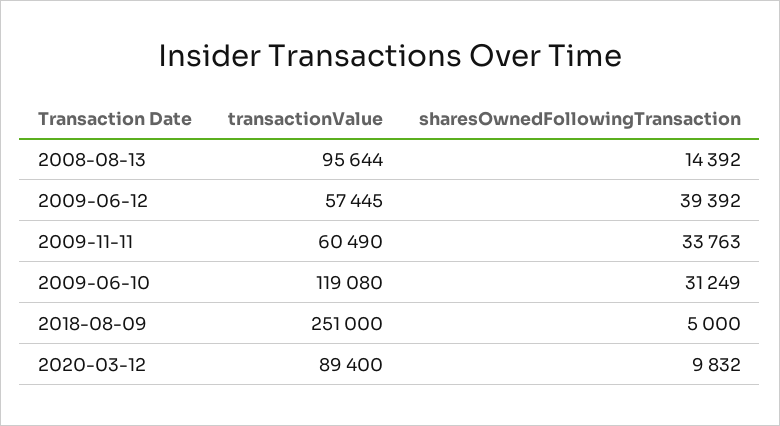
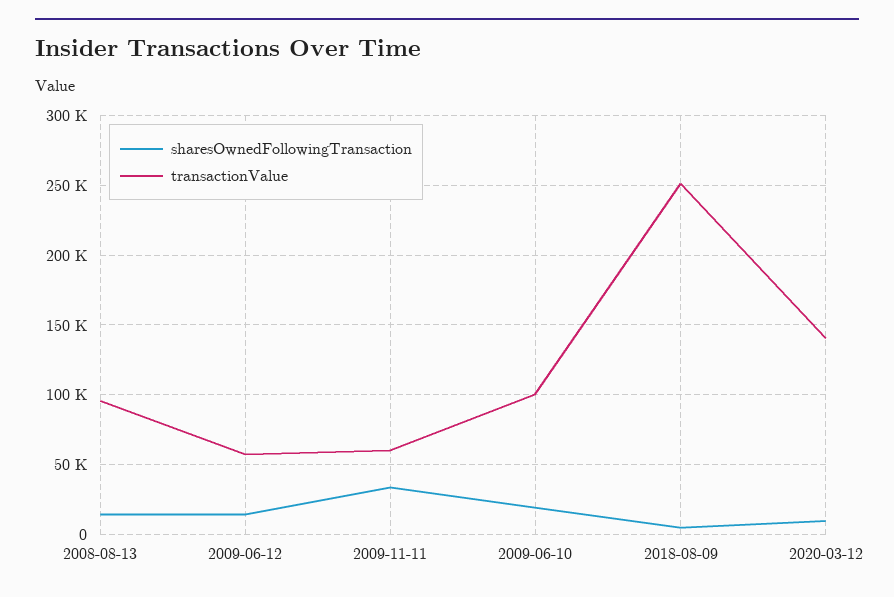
sharesOwnedFollowingTransaction, 2009-06-12: 39392 -> 15000
transactionValue, 2009-06-10: 119080 -> 100000
sharesOwnedFollowingTransaction, 2009-06-10: 31249 -> 20000
transactionValue, 2020-03-12: 89400 -> 140000

